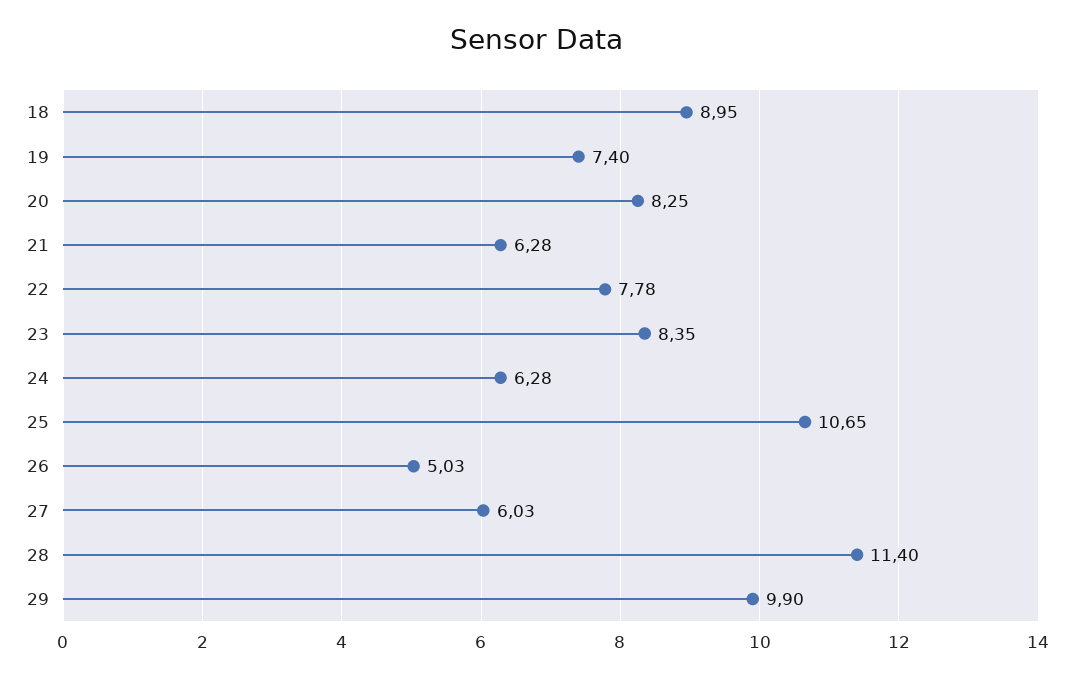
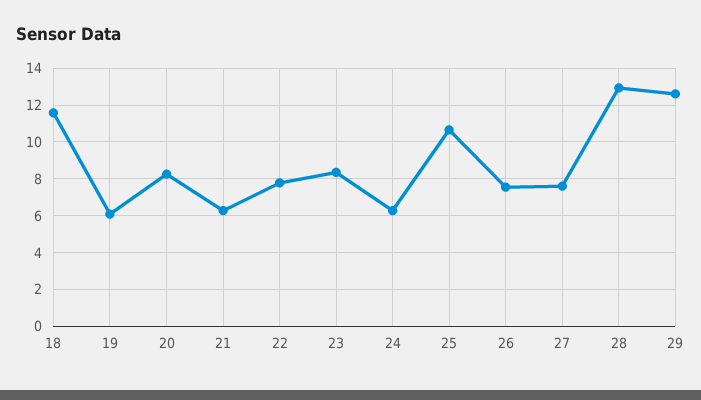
18: 8.95 -> 11.5
19: 7.4 -> 6
26: 5.03 -> 7.5
27: 6.03 -> 7.5
28: 11.4 -> 13
29: 9.9 -> 12.5

